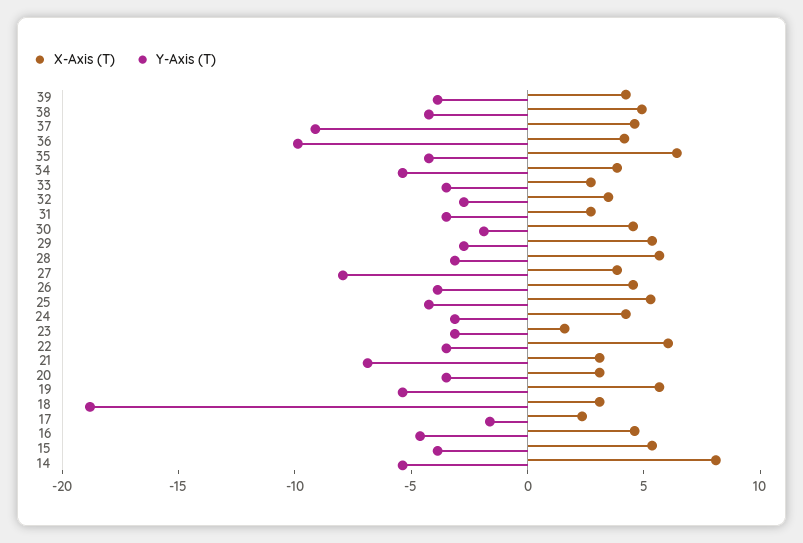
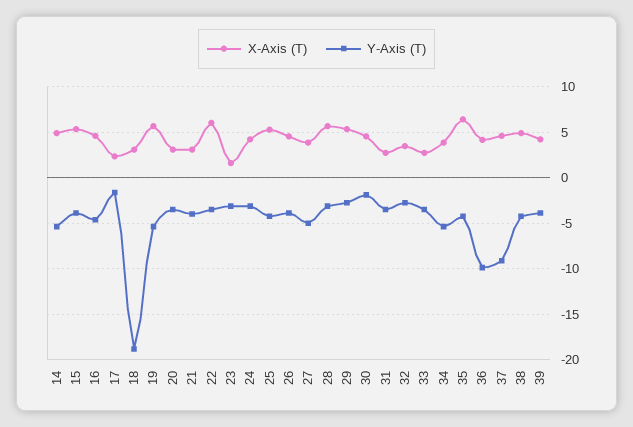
Y-Axis (T), 27: -8 -> -5
Y-Axis (T), 21: -7 -> -4
X-Axis (T), 14: 8 -> 5

